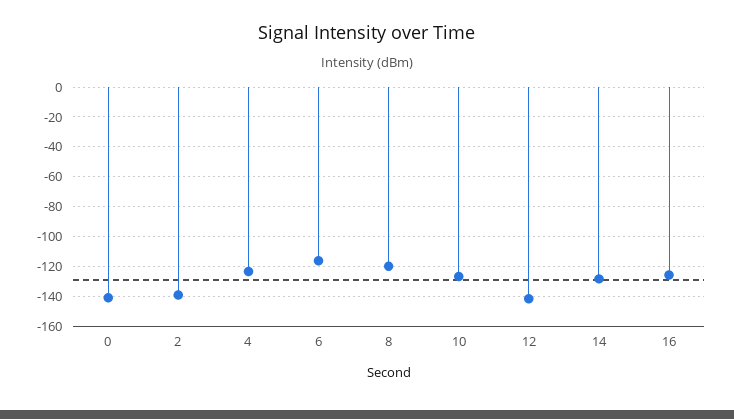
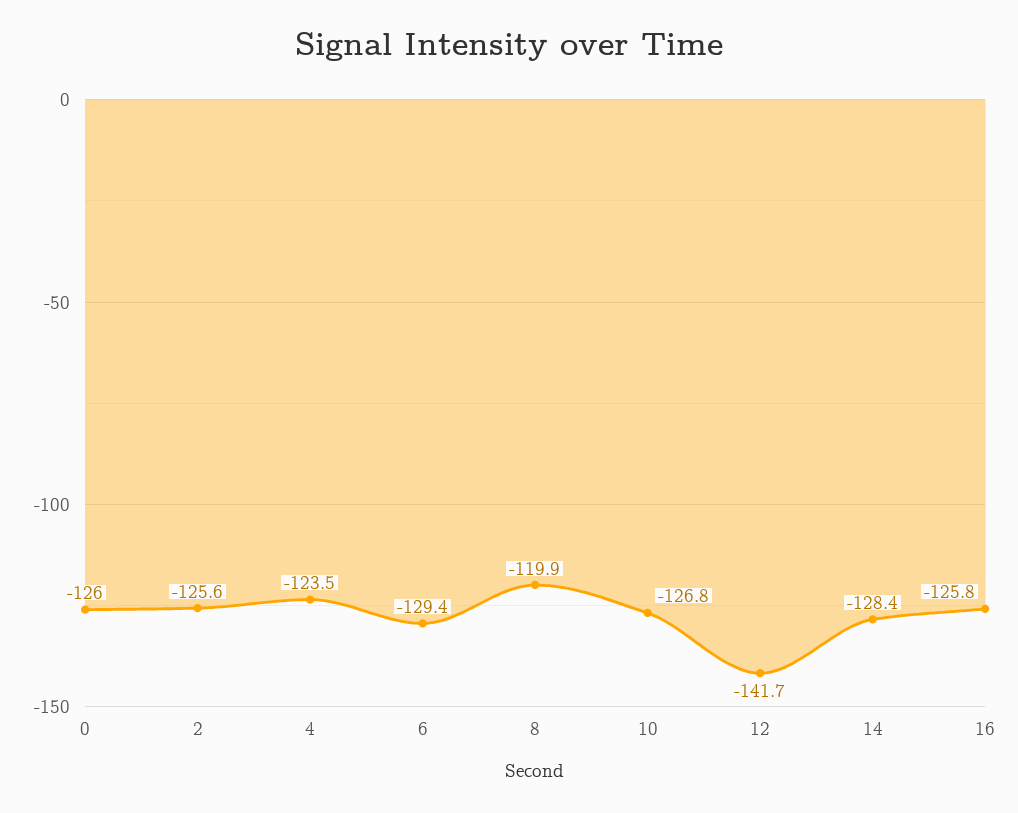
0: -140 -> -126
2: -140 -> -125.6
6: -115 -> -129.4

